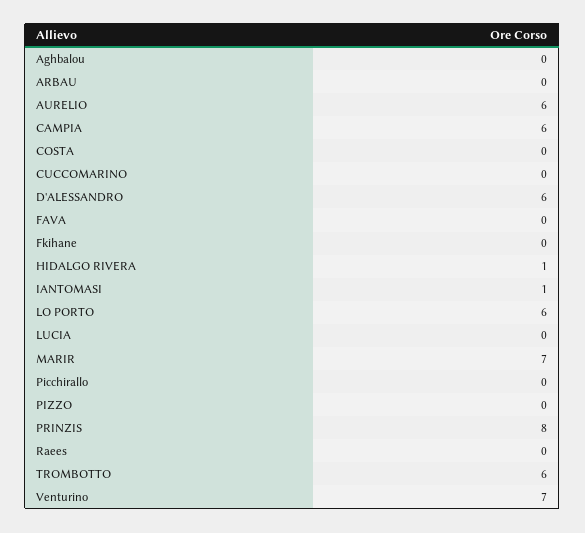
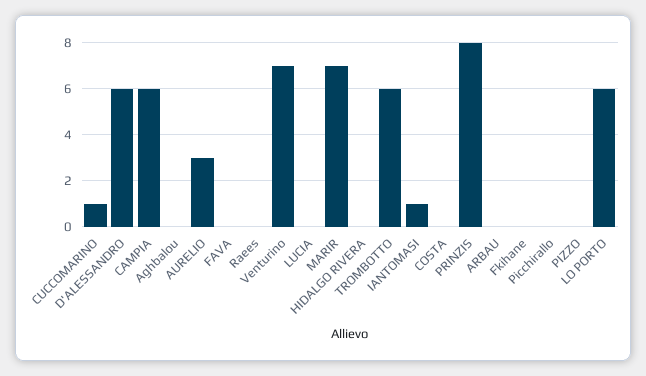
AURELIO: 6 -> 3
CUCCOMARINO: 0 -> 1
HIDALGO RIVERA: 1 -> 0

